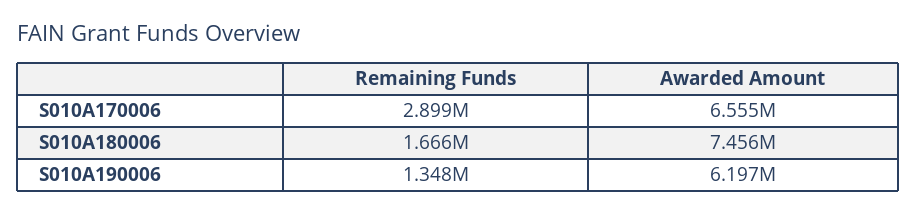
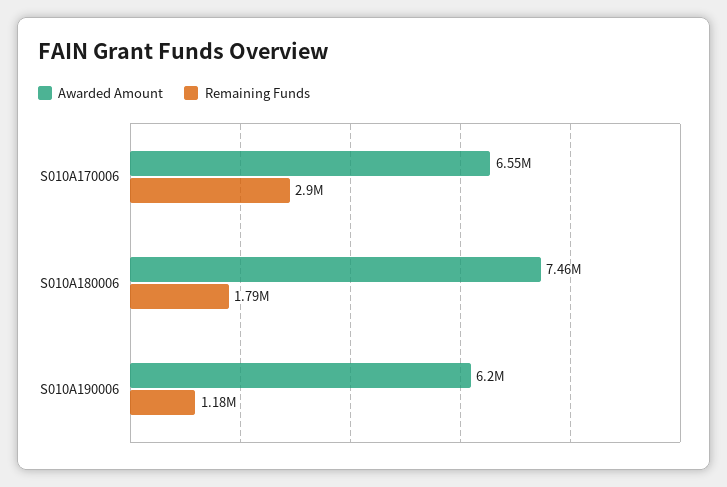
Remaining Funds, S010A180006: 1666000 -> 1790000
Remaining Funds, S010A190006: 1348000 -> 1180000

